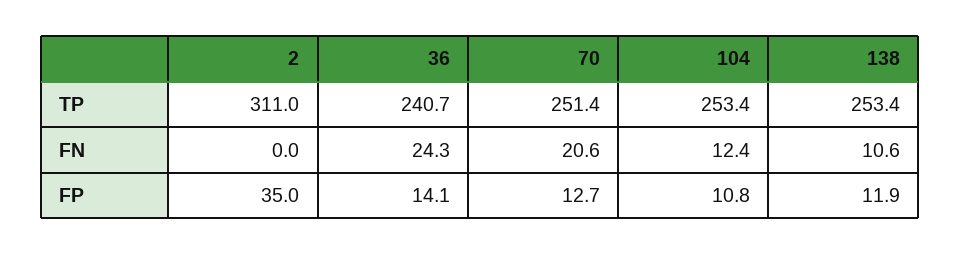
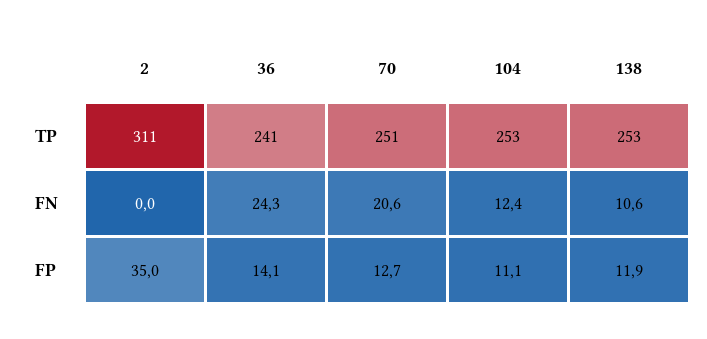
104, FP: 10.8 -> 11.1

